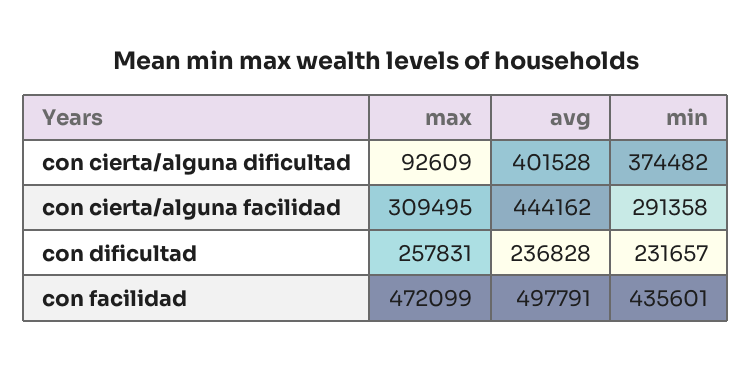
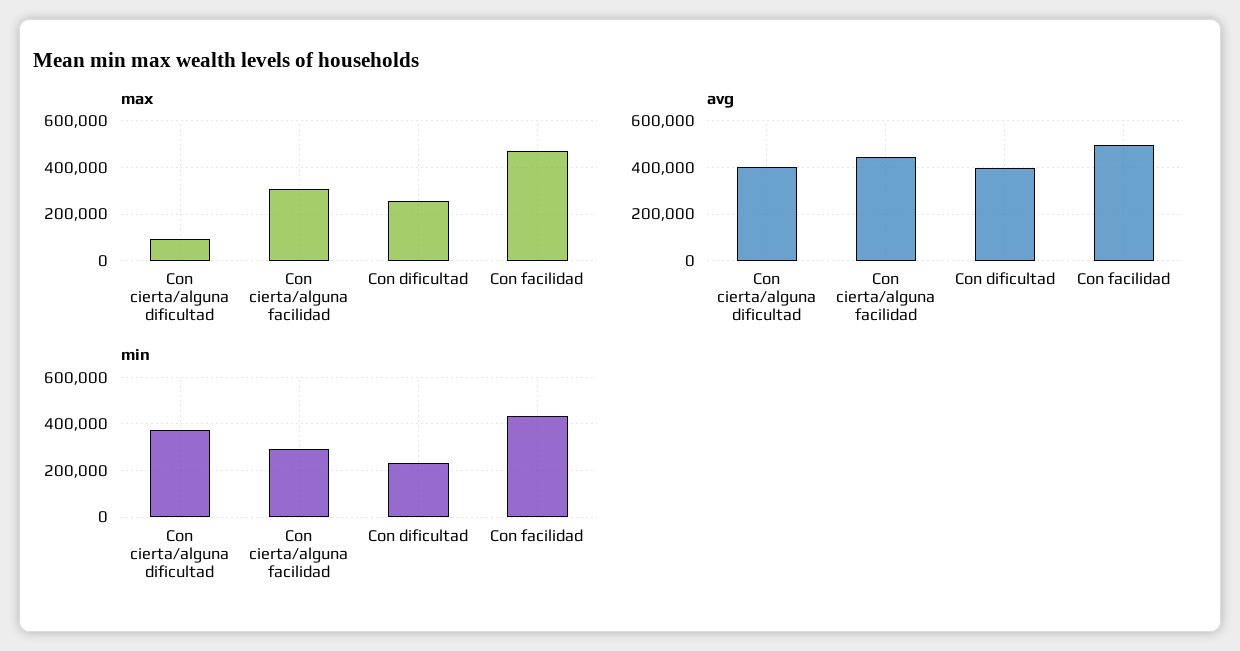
avg, con dificultad: 236828 -> 400000

